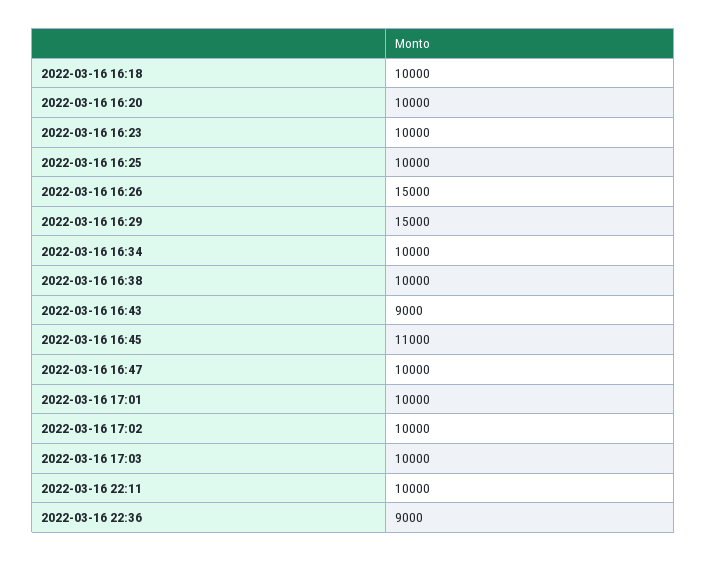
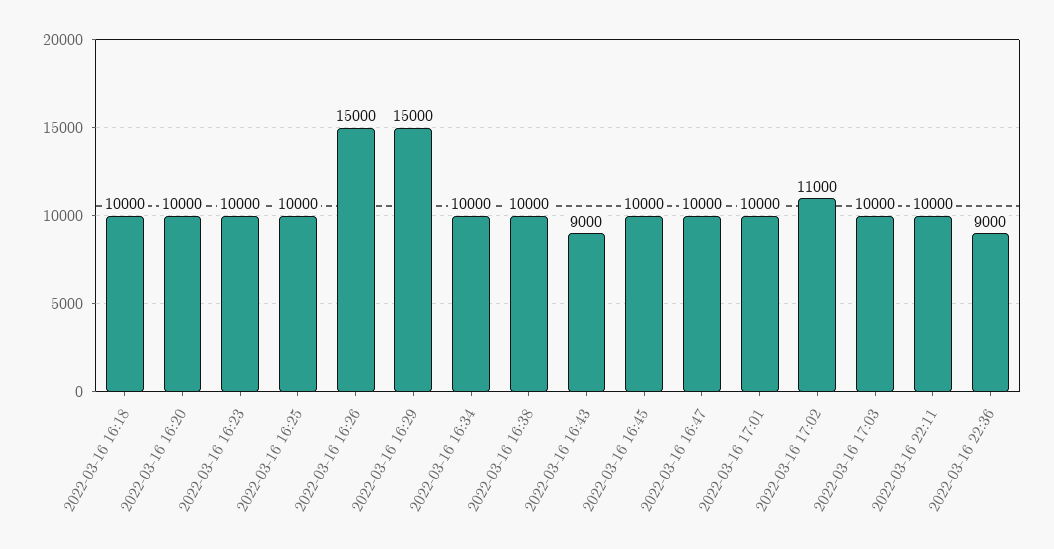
2022-03-16 16:45: 11000 -> 10000
2022-03-16 17:02: 10000 -> 11000

